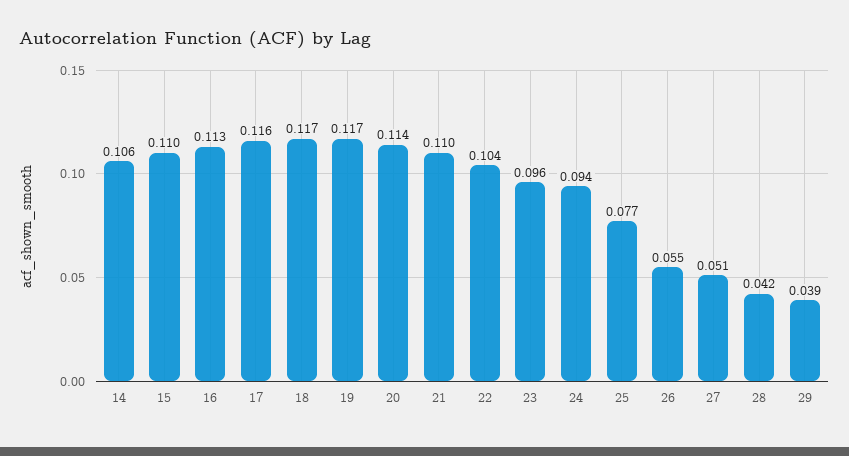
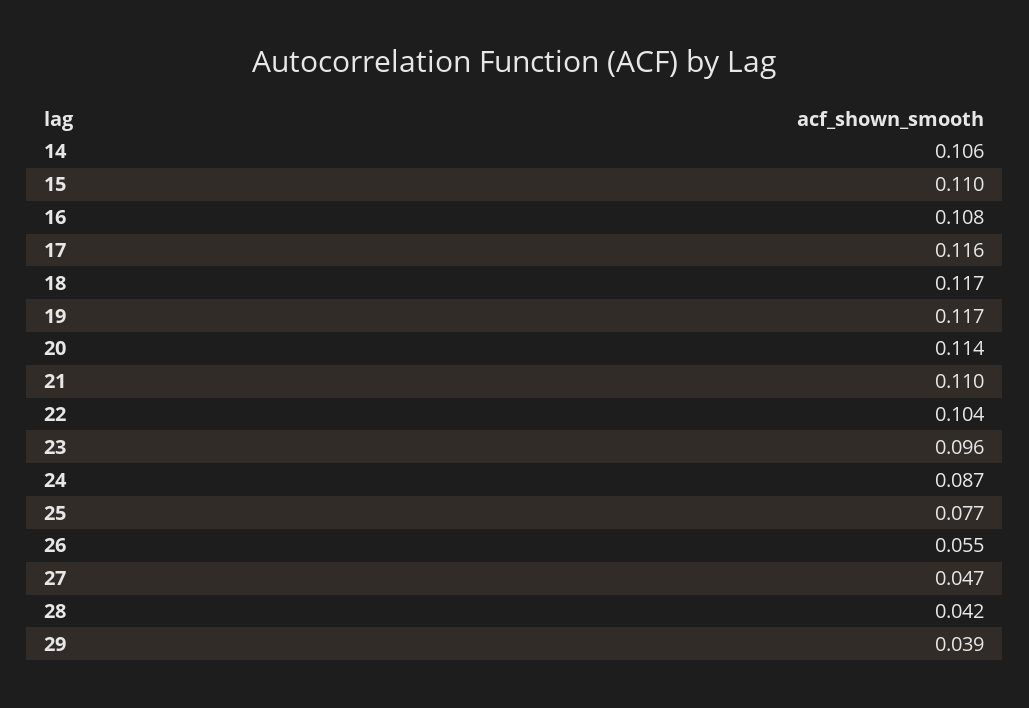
16: 0.113 -> 0.108
24: 0.094 -> 0.087
27: 0.051 -> 0.047

